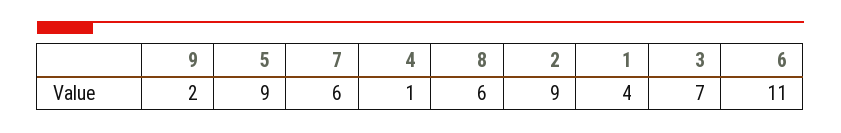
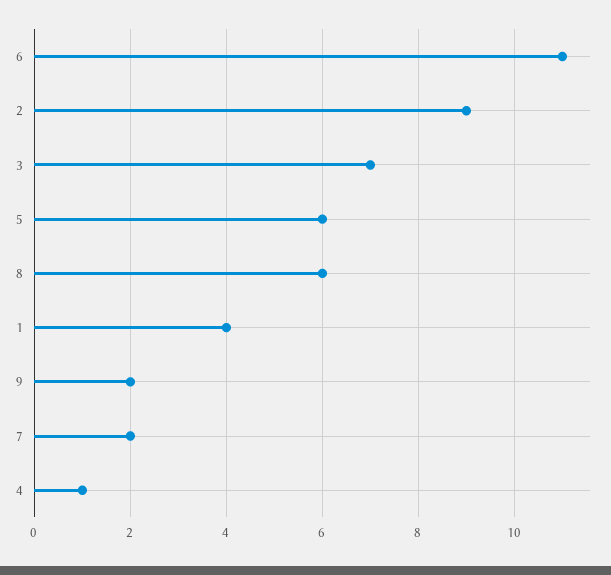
5: 9 -> 6
7: 6 -> 2

